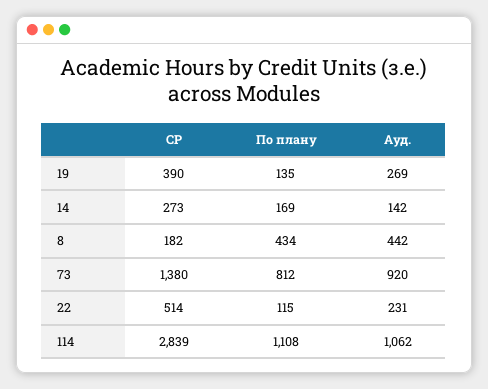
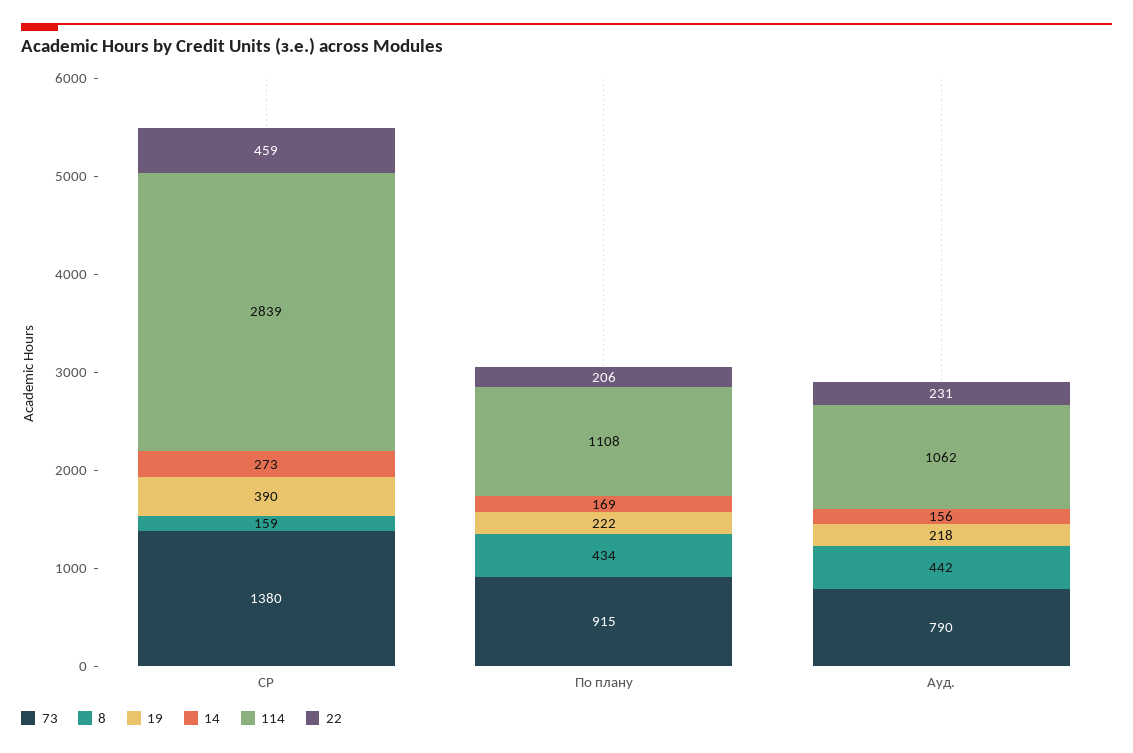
19, По плану: 135 -> 222
19, Ауд.: 269 -> 218
14, Ауд.: 142 -> 156
8, СР: 182 -> 159
73, По плану: 812 -> 915
73, Ауд.: 920 -> 790
22, СР: 514 -> 459
22, По плану: 115 -> 206

